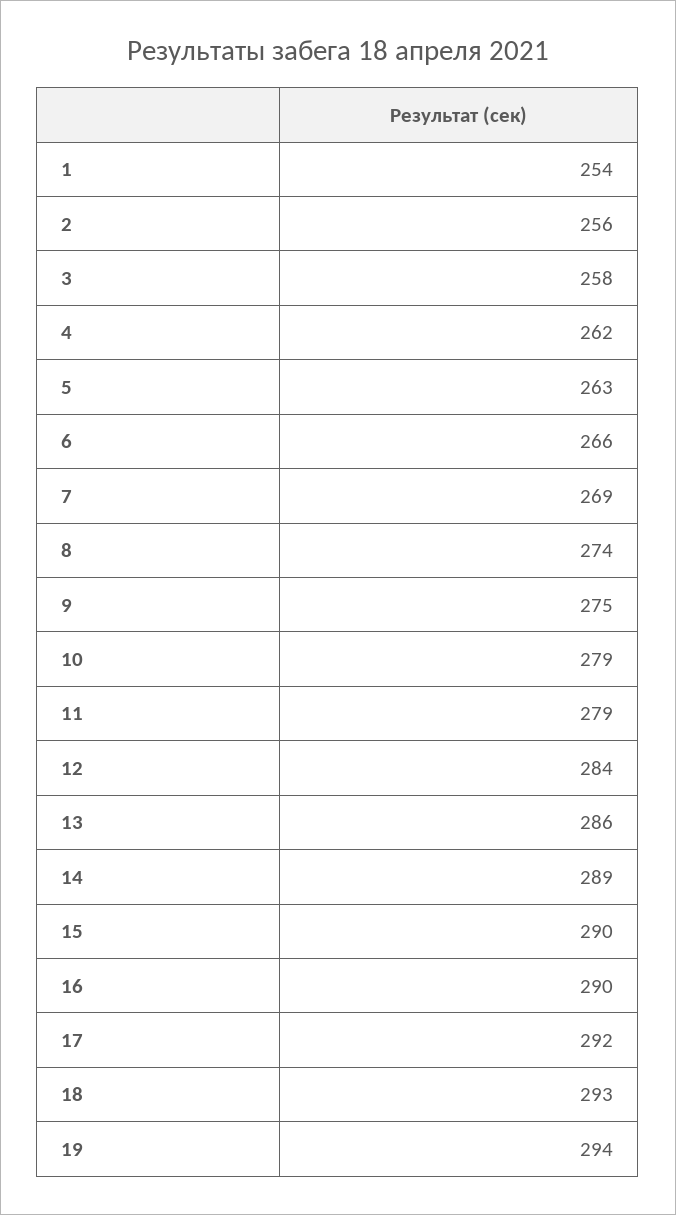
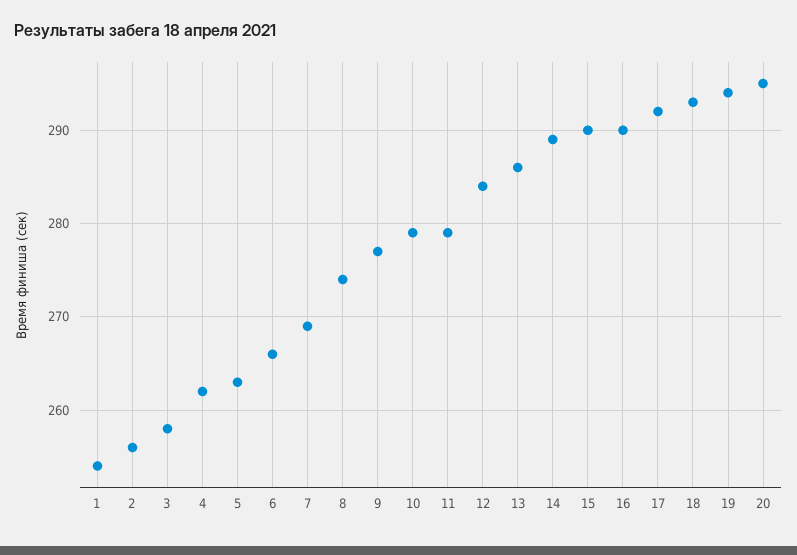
9: 275 -> 277
20: none -> 295

